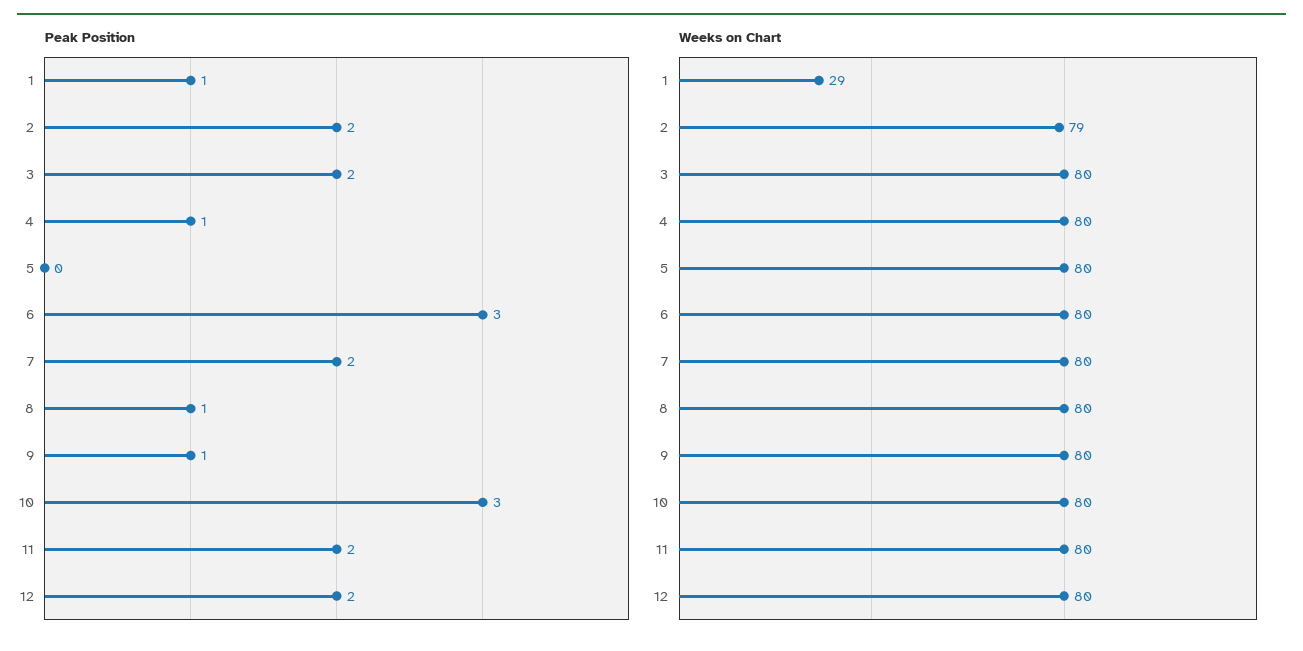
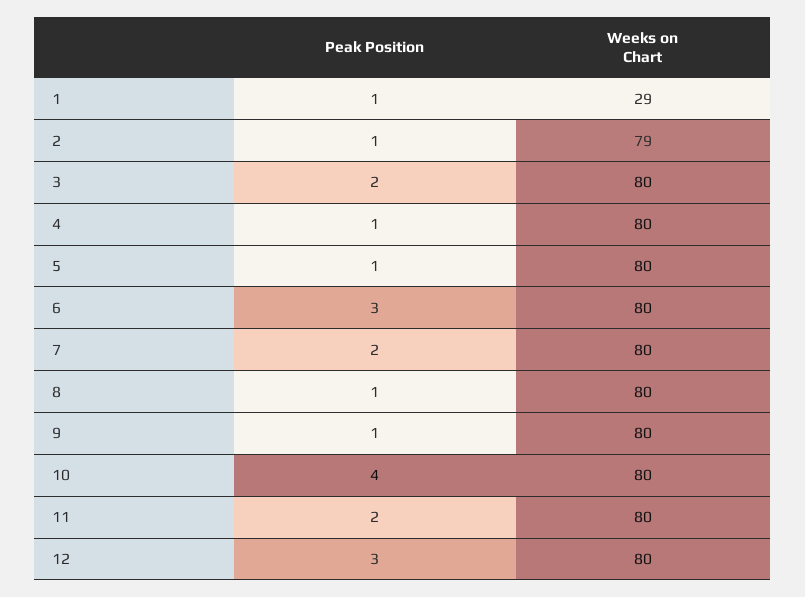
Peak Position, 2: 2 -> 1
Peak Position, 5: 0 -> 1
Peak Position, 10: 3 -> 4
Peak Position, 12: 2 -> 3

